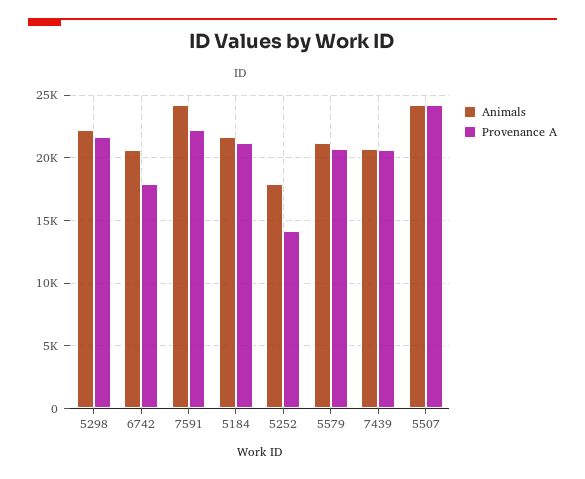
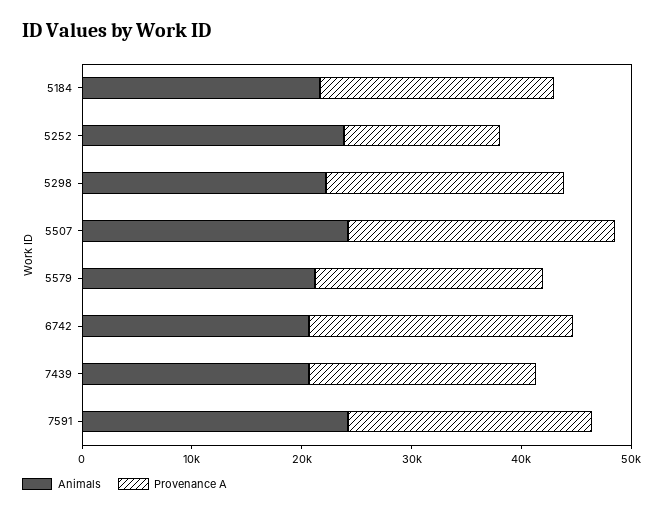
Provenance A, 6742: 18000 -> 24000
Animals, 5252: 18000 -> 24000

